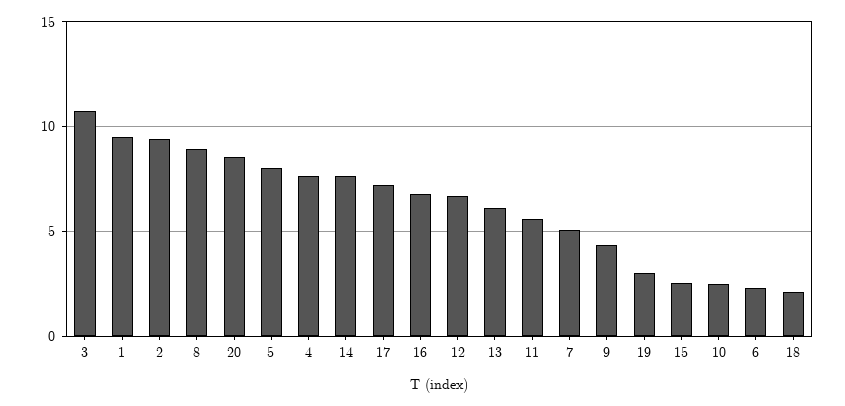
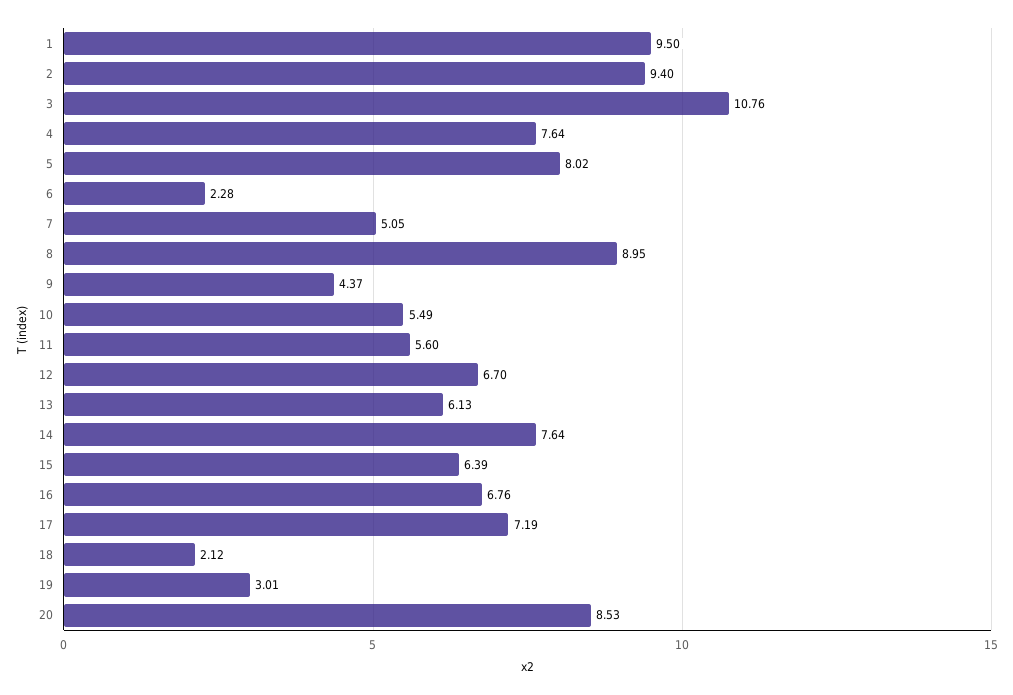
15: 2.5 -> 6.39
10: 2.5 -> 5.49

